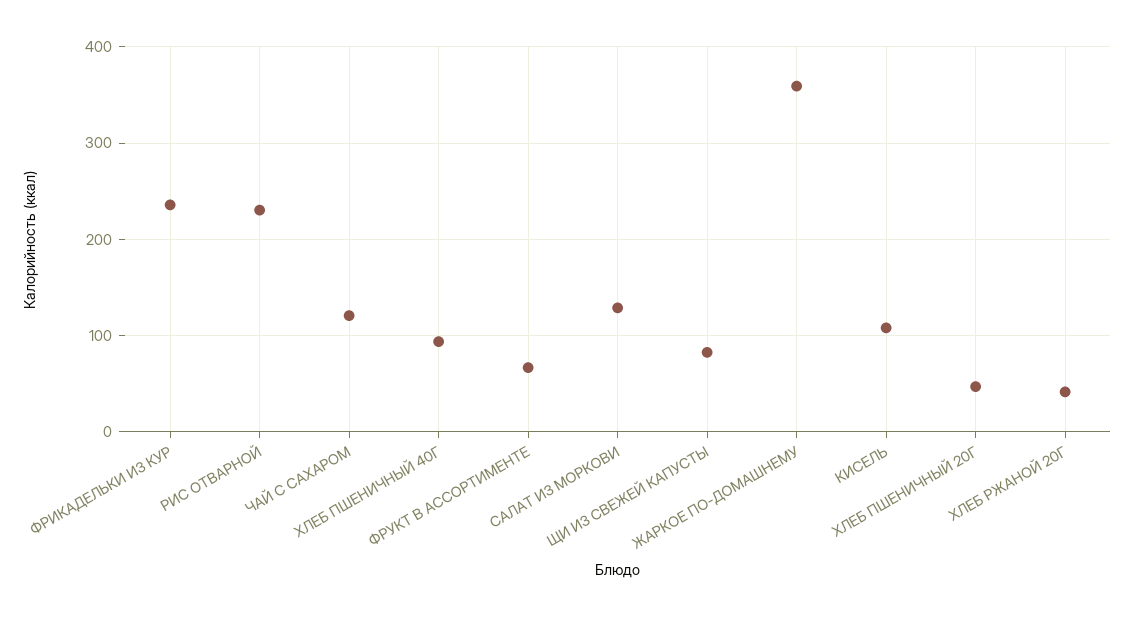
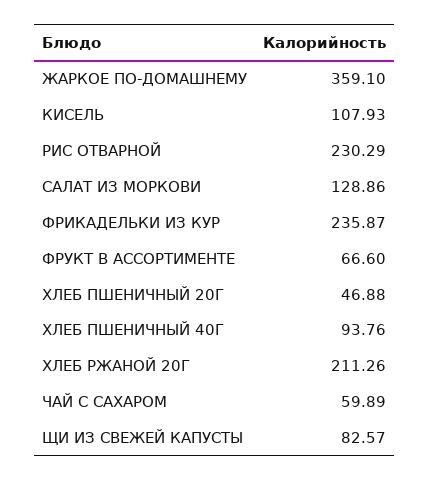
ЧАЙ С САХАРОМ: 120 -> 59.89
ХЛЕБ РЖАНОЙ 20Г: 40 -> 211.26

